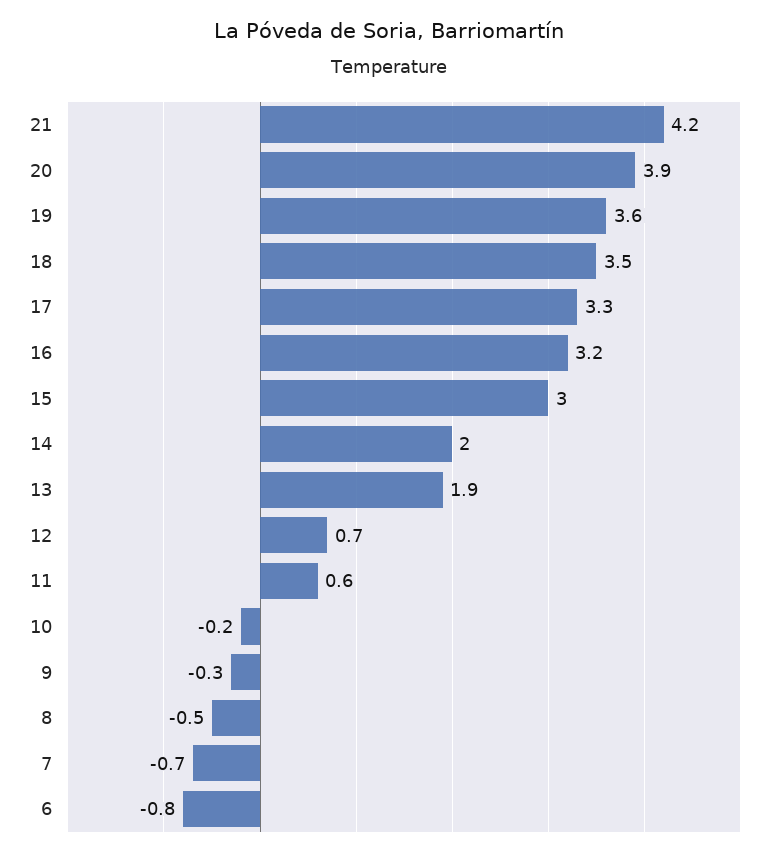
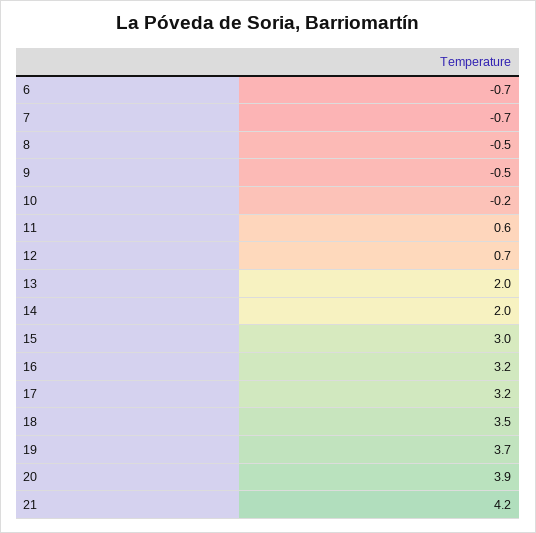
19: 3.6 -> 3.7
17: 3.3 -> 3.2
13: 1.9 -> 2
9: -0.3 -> -0.5
6: -0.8 -> -0.7

